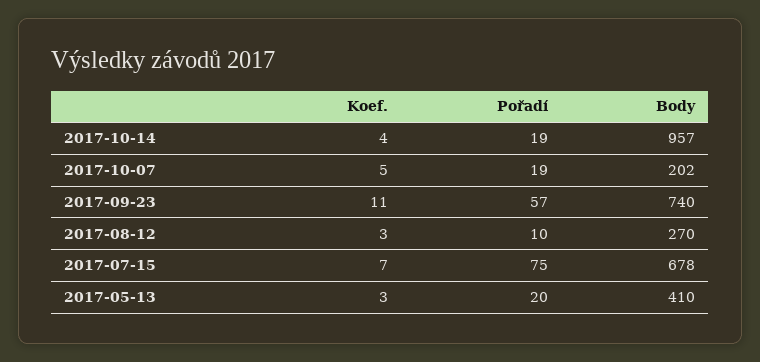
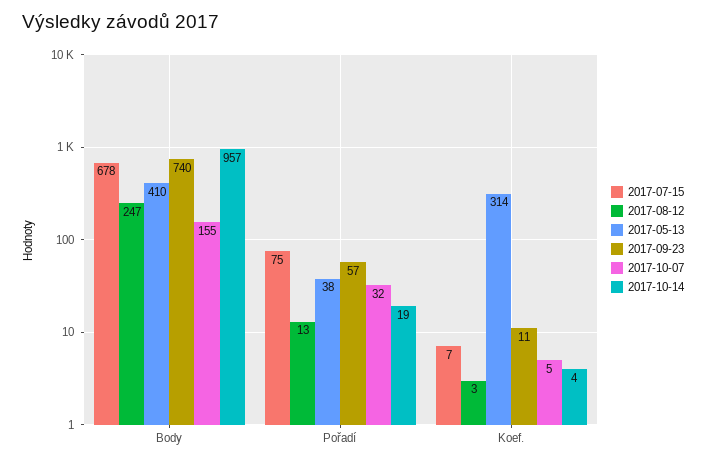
2017-10-07, Pořadí: 19 -> 32
2017-10-07, Body: 202 -> 155
2017-08-12, Pořadí: 10 -> 13
2017-08-12, Body: 270 -> 247
2017-05-13, Koef.: 3 -> 314
2017-05-13, Pořadí: 20 -> 38

